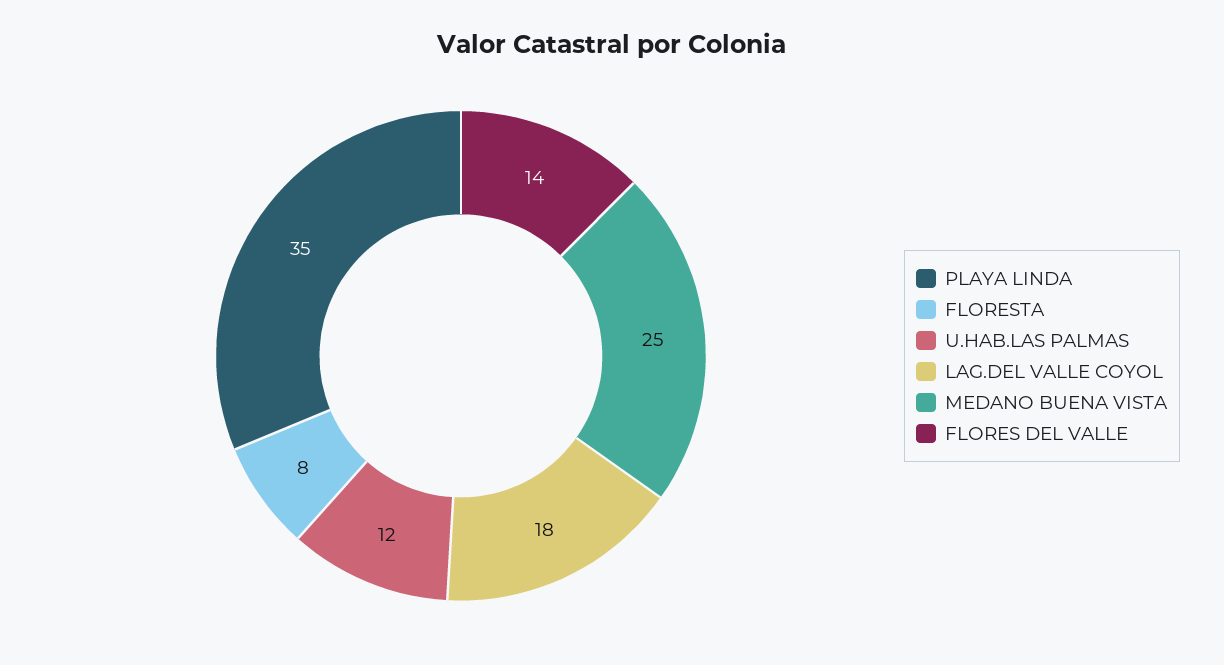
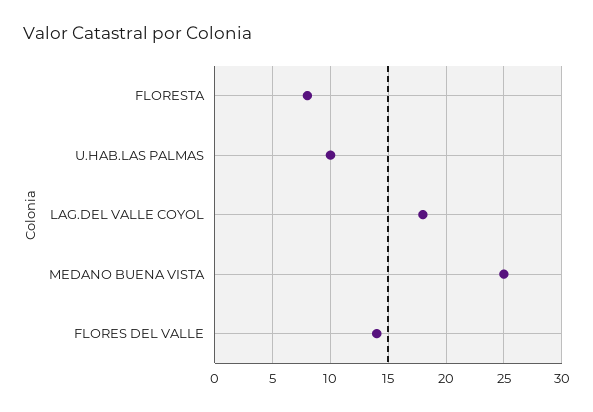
PLAYA LINDA: 35 -> none
U.HAB.LAS PALMAS: 12 -> 10

